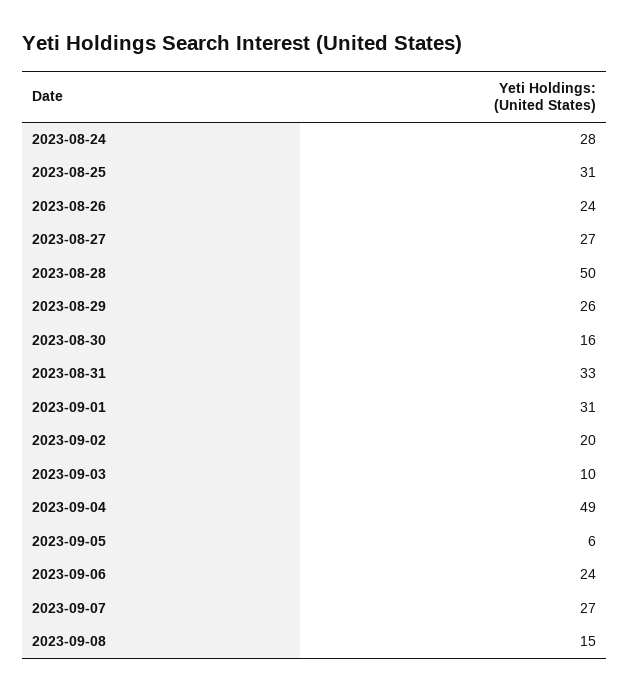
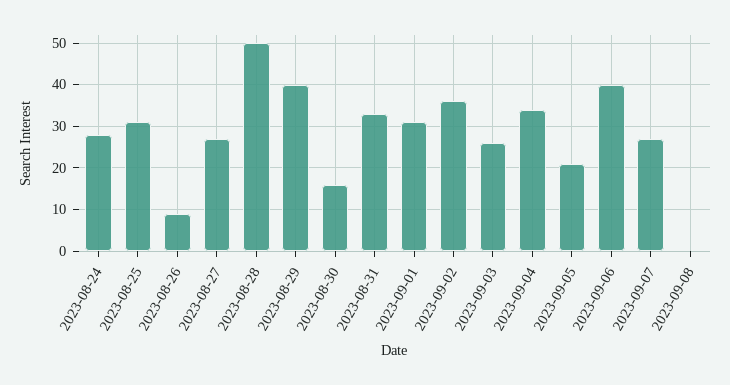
2023-08-26: 24 -> 10
2023-08-29: 26 -> 40
2023-09-02: 20 -> 35
2023-09-03: 10 -> 25
2023-09-04: 49 -> 35
2023-09-05: 6 -> 20
2023-09-06: 24 -> 40
2023-09-08: 15 -> 0

